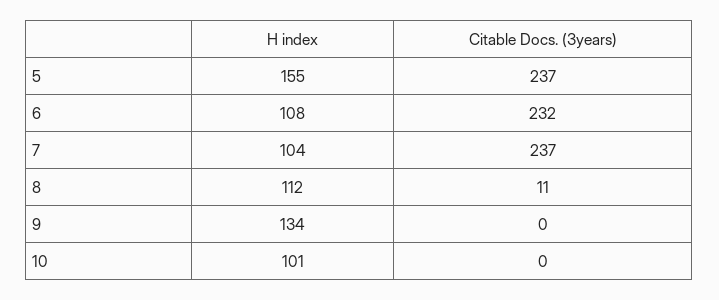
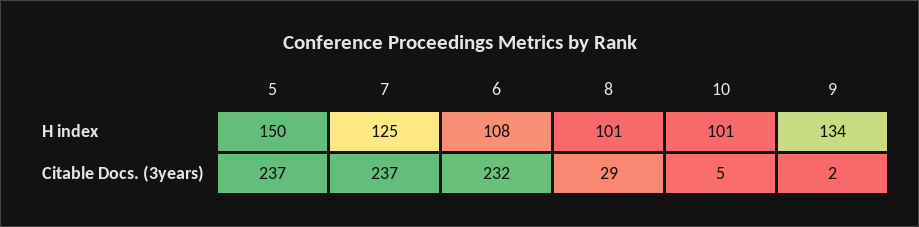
H index, 5: 155 -> 150
H index, 7: 104 -> 125
H index, 8: 112 -> 101
Citable Docs. (3years), 8: 11 -> 29
Citable Docs. (3years), 9: 0 -> 2
Citable Docs. (3years), 10: 0 -> 5

